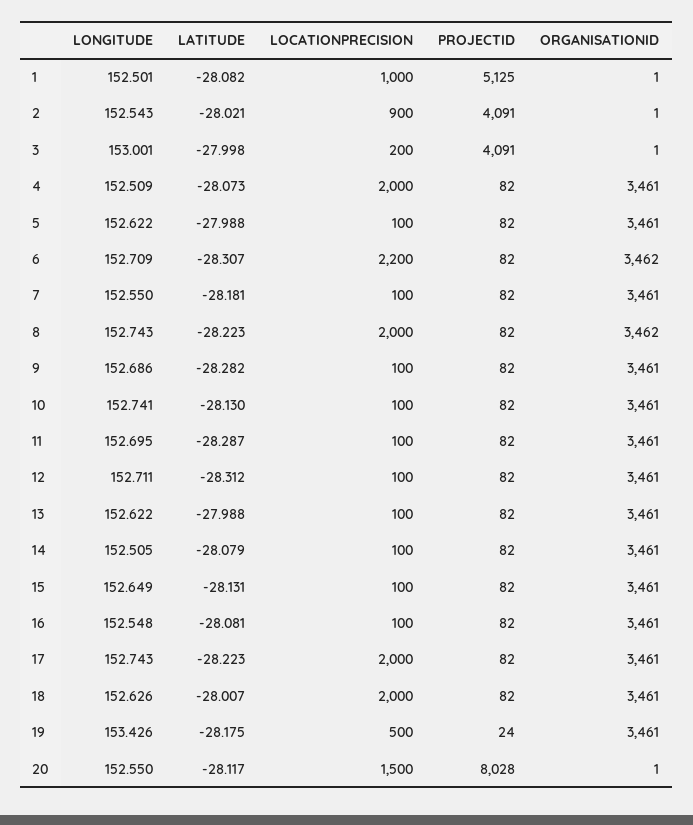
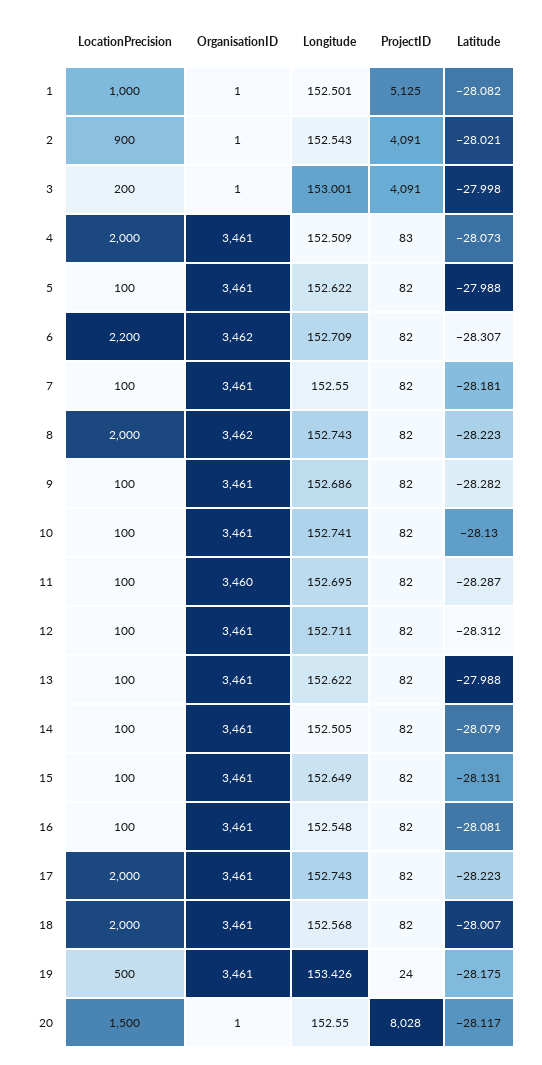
PROJECTID, 4: 82 -> 83
ORGANISATIONID, 11: 3461 -> 3460
LONGITUDE, 18: 152.626 -> 152.568

